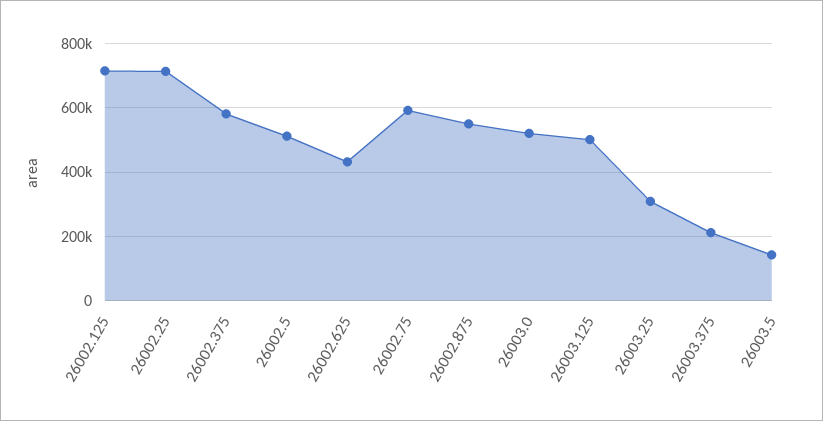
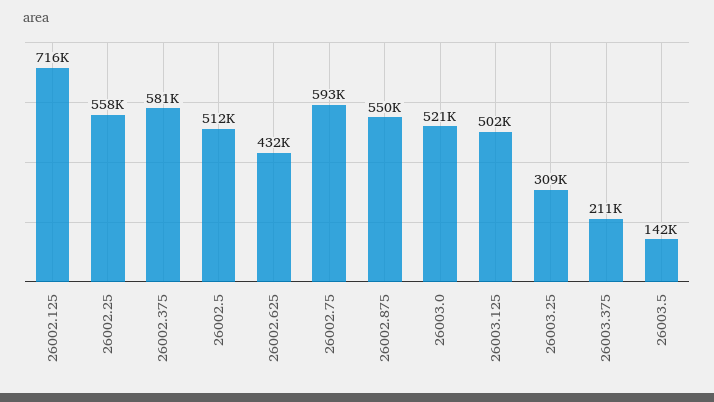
26002.25: 720000 -> 558000

